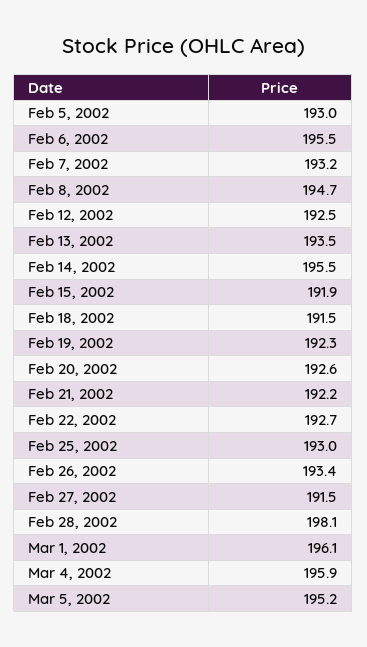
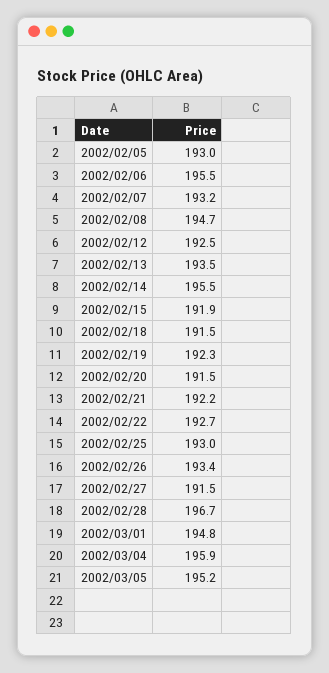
Feb 20, 2002: 192.6 -> 191.5
Feb 28, 2002: 198.1 -> 196.7
Mar 1, 2002: 196.1 -> 194.8

